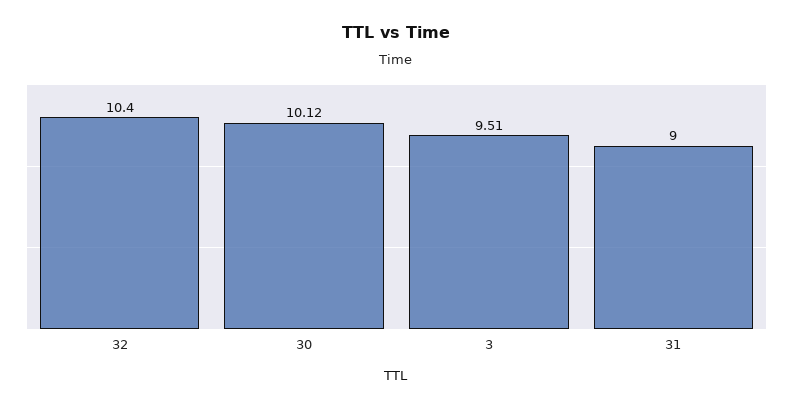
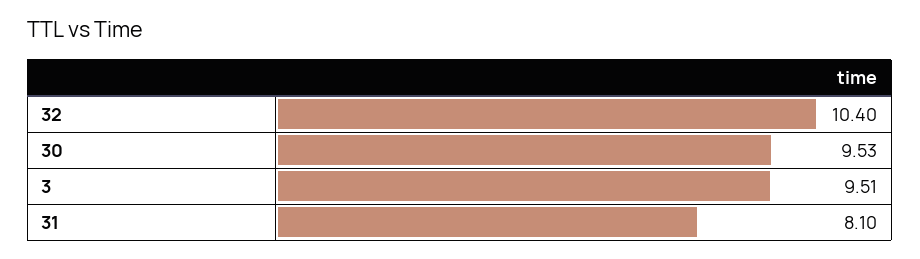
30: 10.12 -> 9.53
31: 9 -> 8.1

